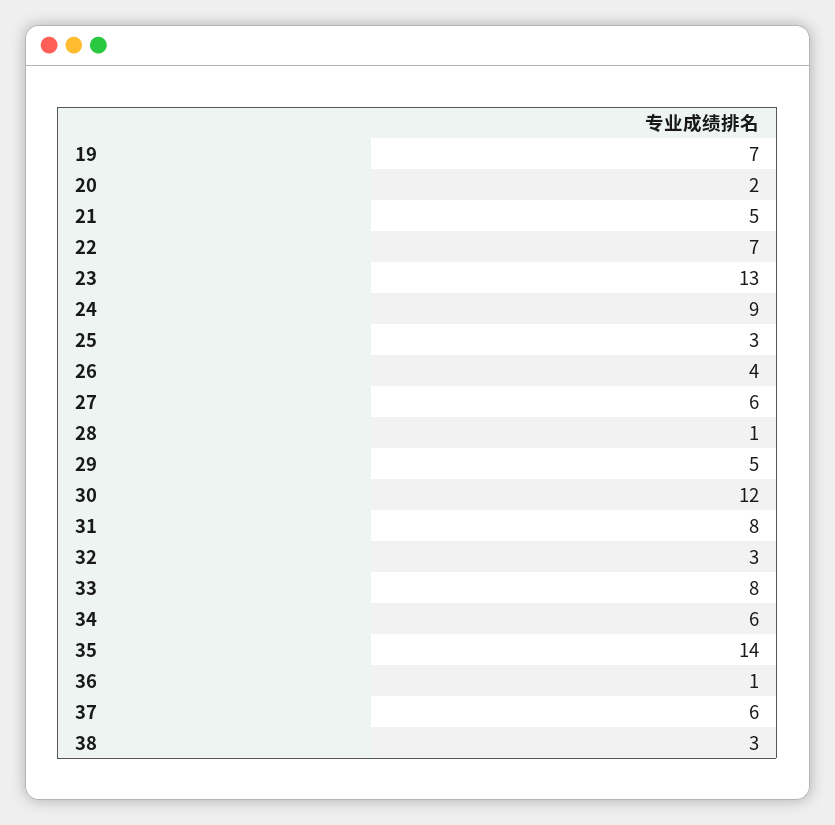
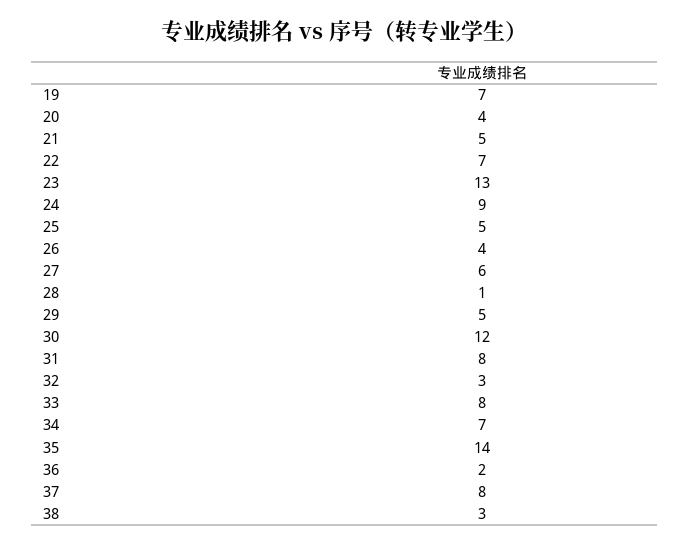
20: 2 -> 4
25: 3 -> 5
34: 6 -> 7
36: 1 -> 2
37: 6 -> 8

